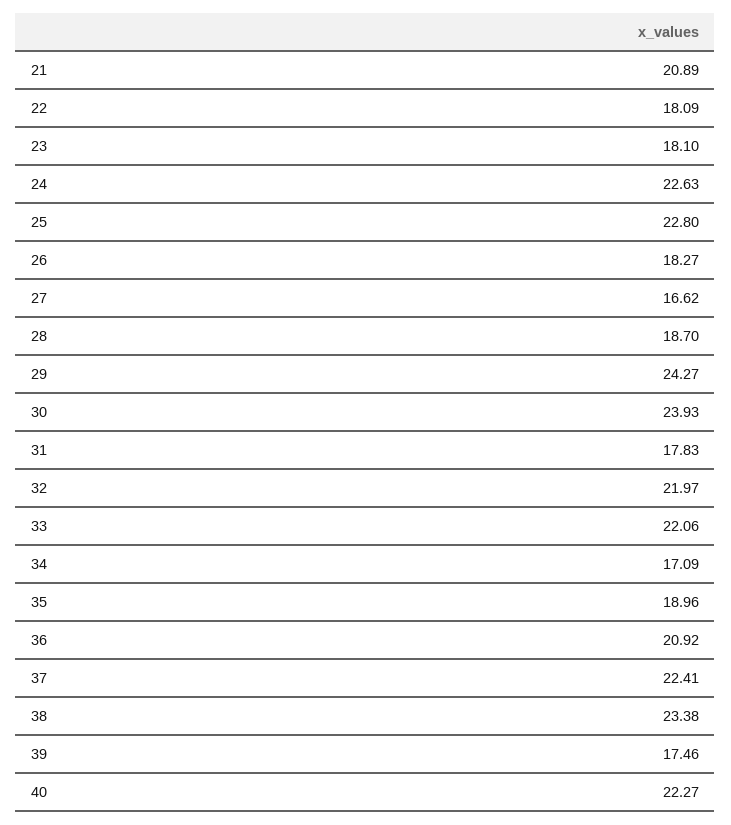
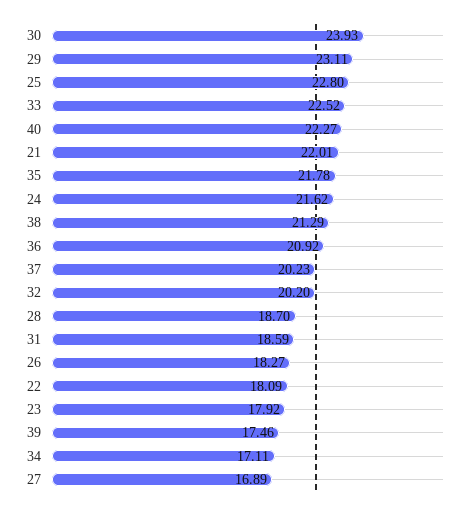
21: 20.89 -> 22.01
23: 18.1 -> 17.92
24: 22.63 -> 21.62
27: 16.62 -> 16.89
29: 24.27 -> 23.11
31: 17.83 -> 18.59
32: 21.97 -> 20.2
33: 22.06 -> 22.52
34: 17.09 -> 17.11
35: 18.96 -> 21.78
37: 22.41 -> 20.23
38: 23.38 -> 21.29

